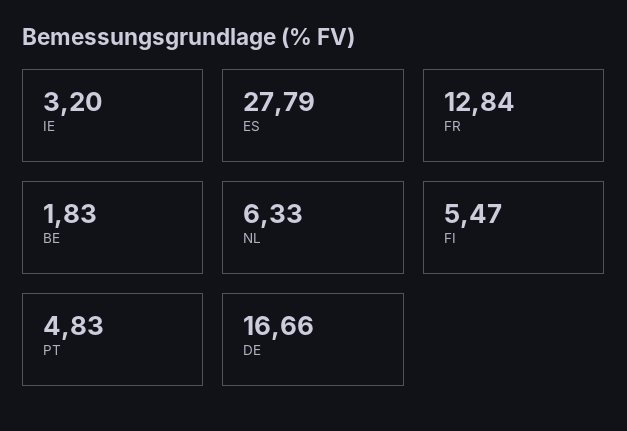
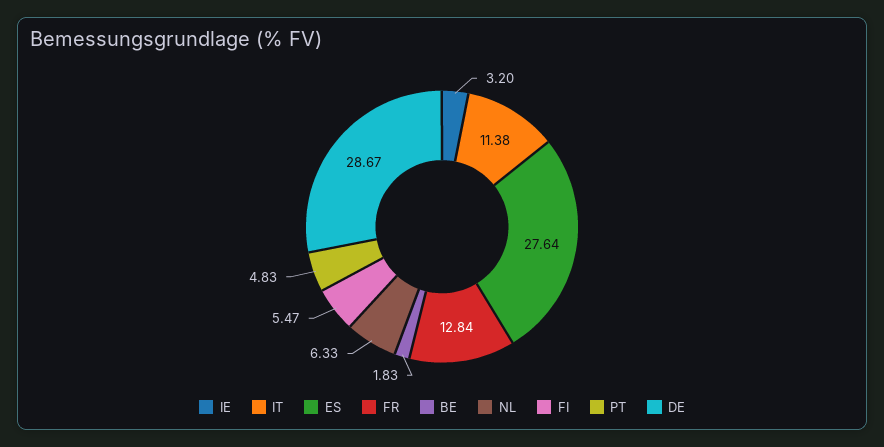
ES: 27.79 -> 27.64
DE: 16.66 -> 28.67
IT: none -> 11.38

